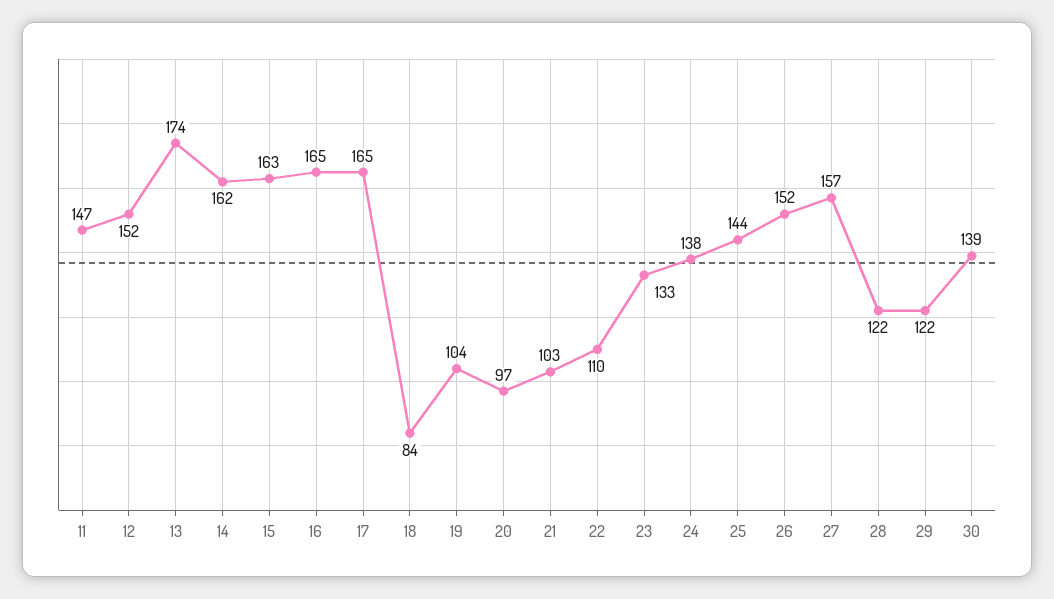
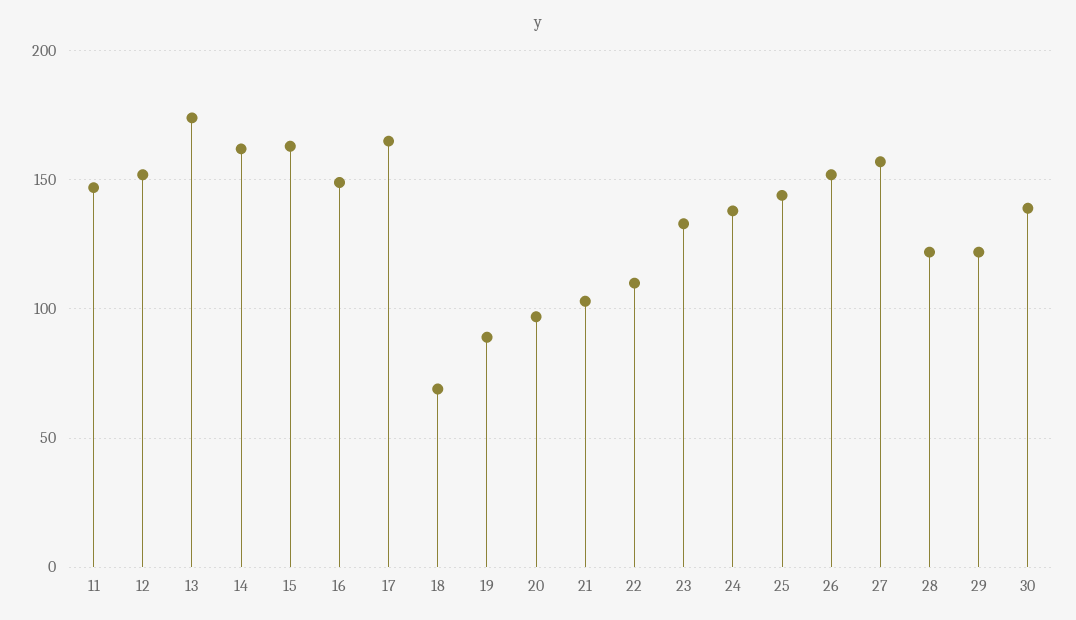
16: 165 -> 150
18: 84 -> 70
19: 104 -> 90

